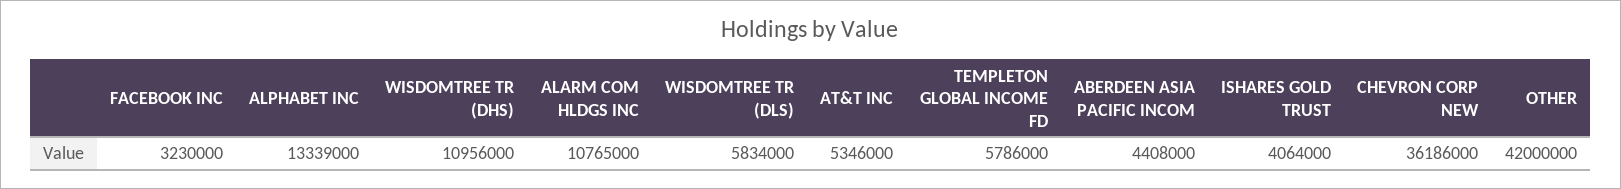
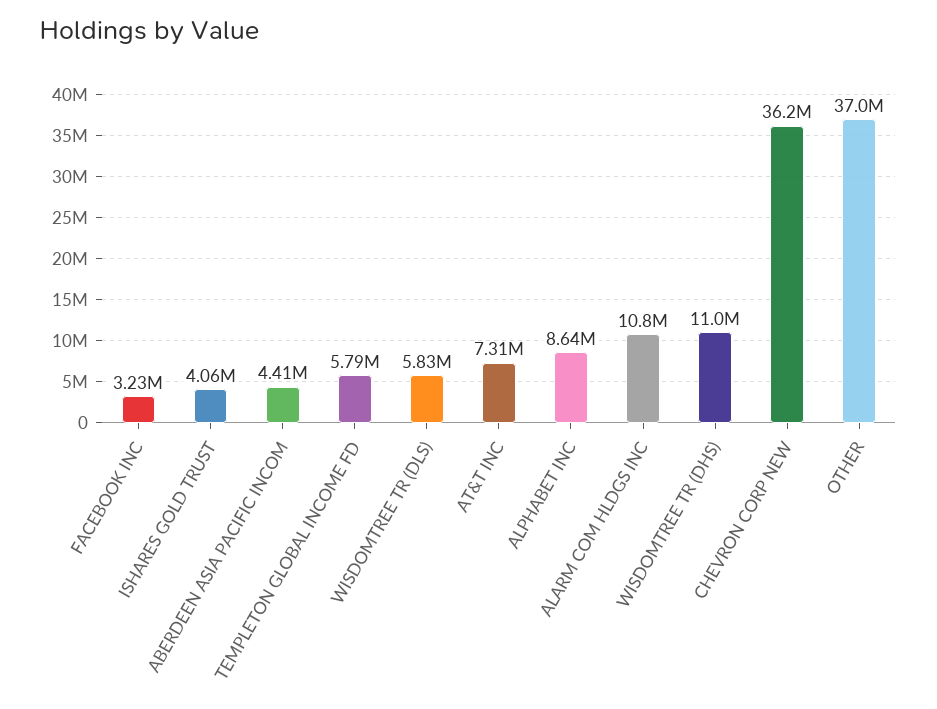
ALPHABET INC: 13339000 -> 8640000
AT&T INC: 5346000 -> 7310000
OTHER: 42000000 -> 37000000

